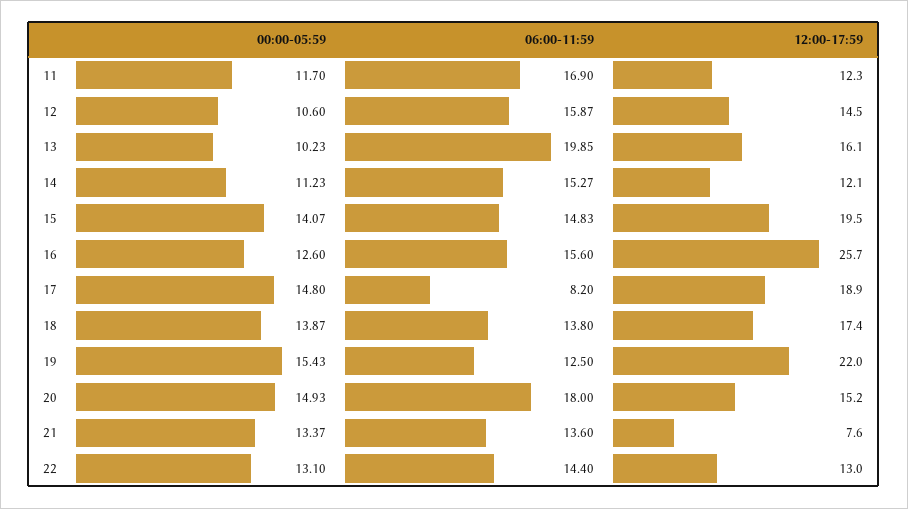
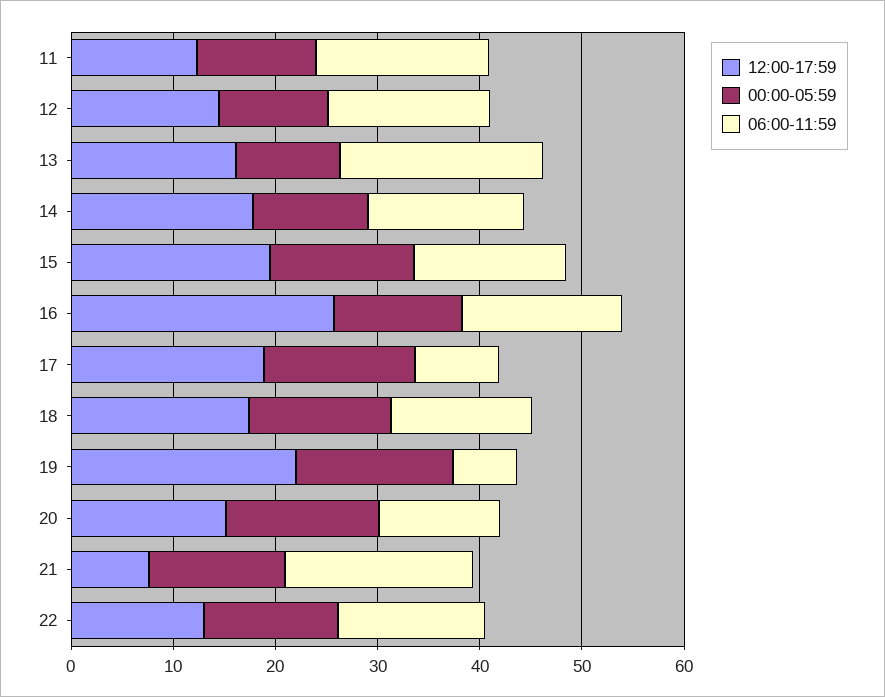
12:00-17:59, 14: 12.1 -> 18
06:00-11:59, 19: 12.5 -> 6
06:00-11:59, 20: 18 -> 12
06:00-11:59, 21: 13.6 -> 18

